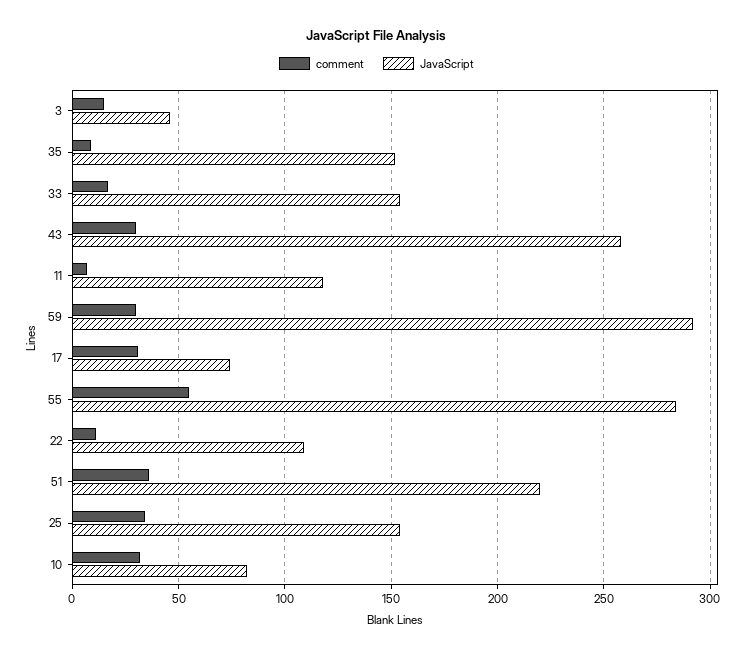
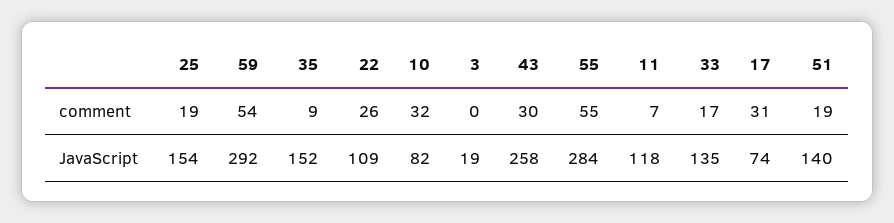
comment, 3: 15 -> 0
JavaScript, 3: 45 -> 19
JavaScript, 33: 155 -> 135
comment, 59: 30 -> 54
comment, 22: 10 -> 26
comment, 51: 35 -> 19
JavaScript, 51: 220 -> 140
comment, 25: 35 -> 19

